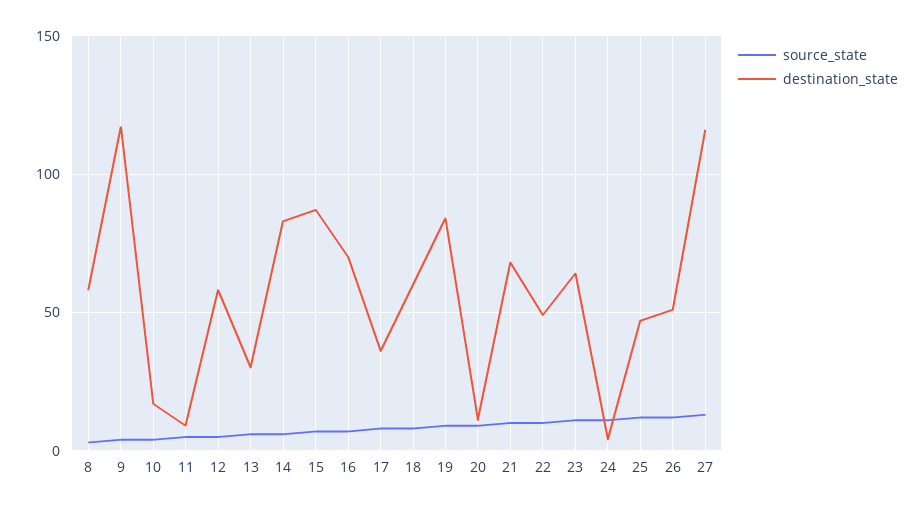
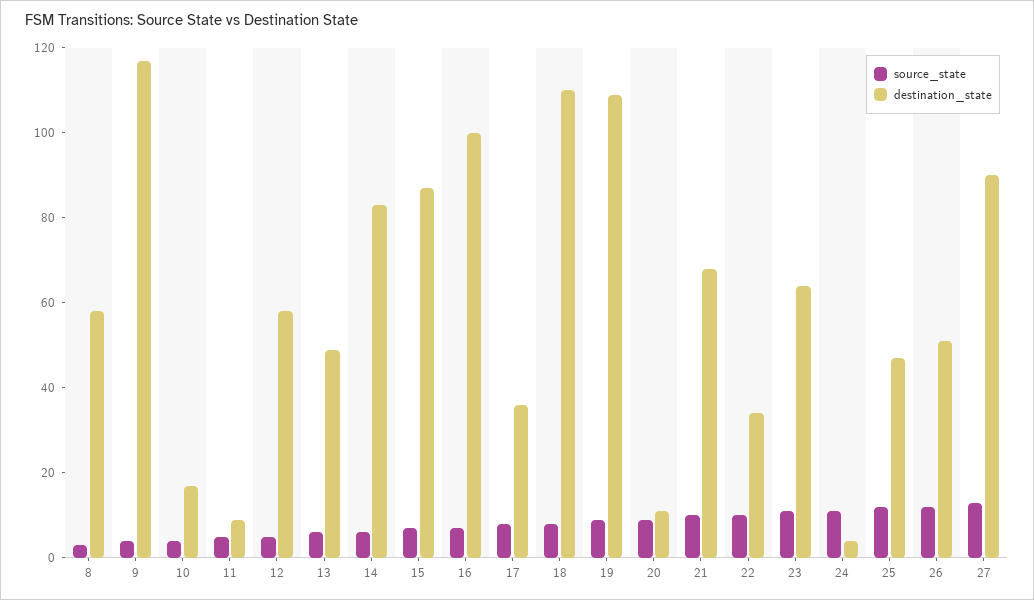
destination_state, 13: 30 -> 50
destination_state, 16: 70 -> 100
destination_state, 18: 60 -> 110
destination_state, 19: 85 -> 110
destination_state, 22: 50 -> 35
destination_state, 27: 115 -> 90

